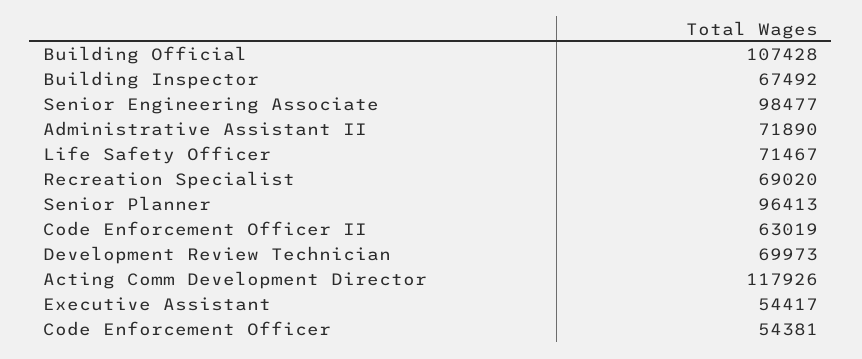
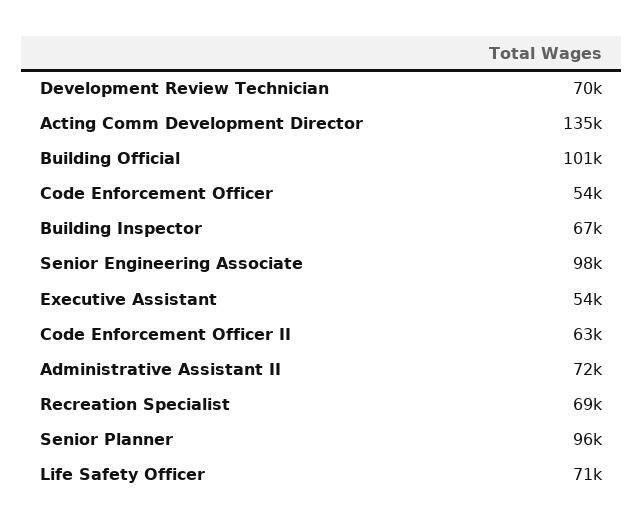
Building Official: 107428 -> 101000
Acting Comm Development Director: 117926 -> 135000

